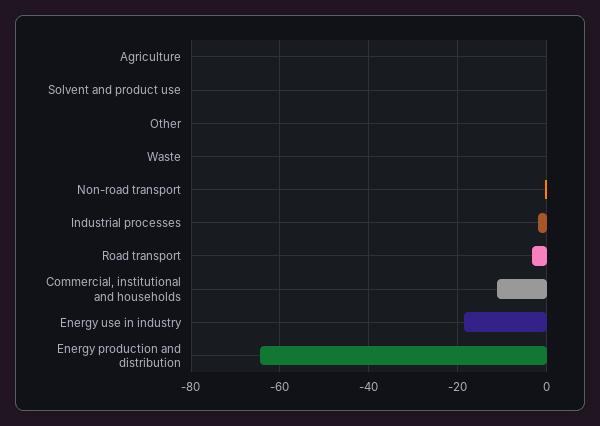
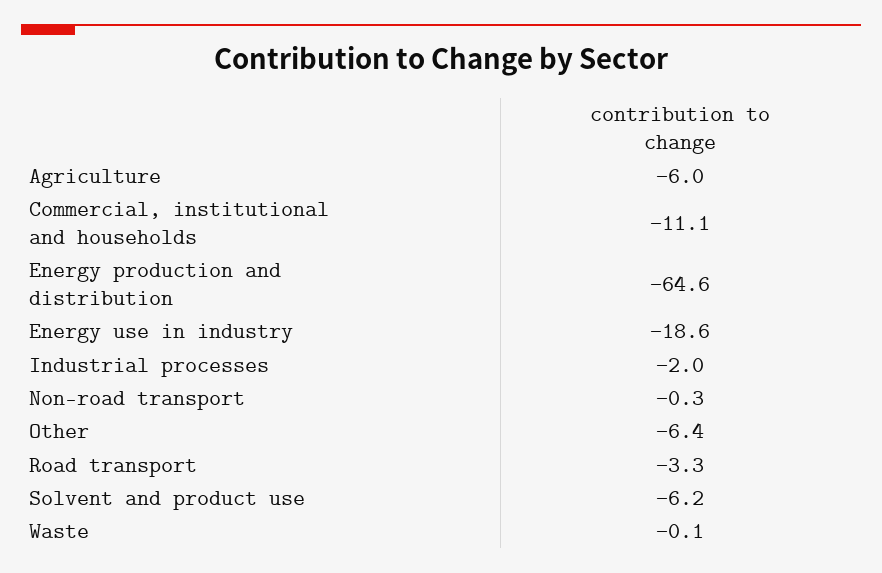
Agriculture: 0 -> -6
Solvent and product use: 0 -> -6.2
Other: 0 -> -6.4

